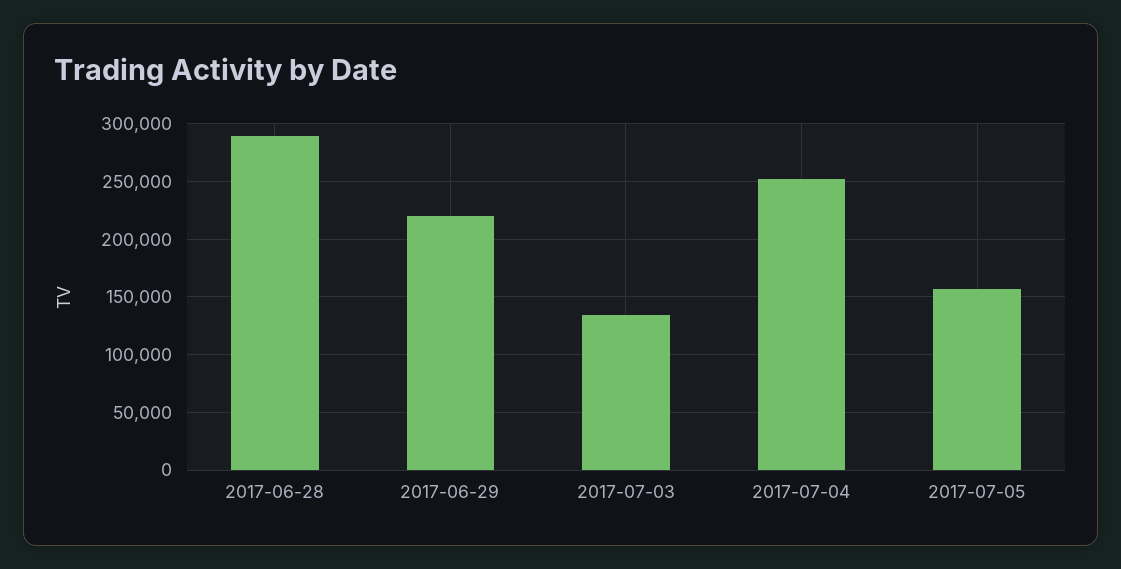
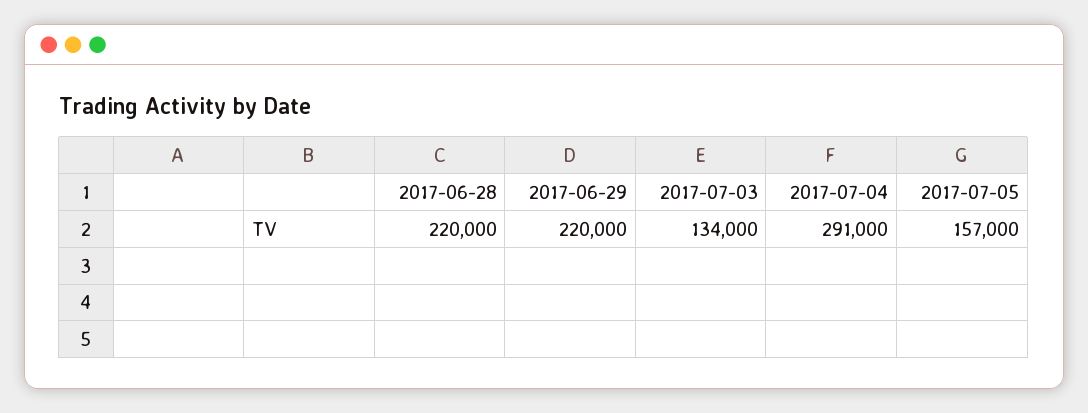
2017-06-28: 290000 -> 220000
2017-07-04: 250000 -> 291000

